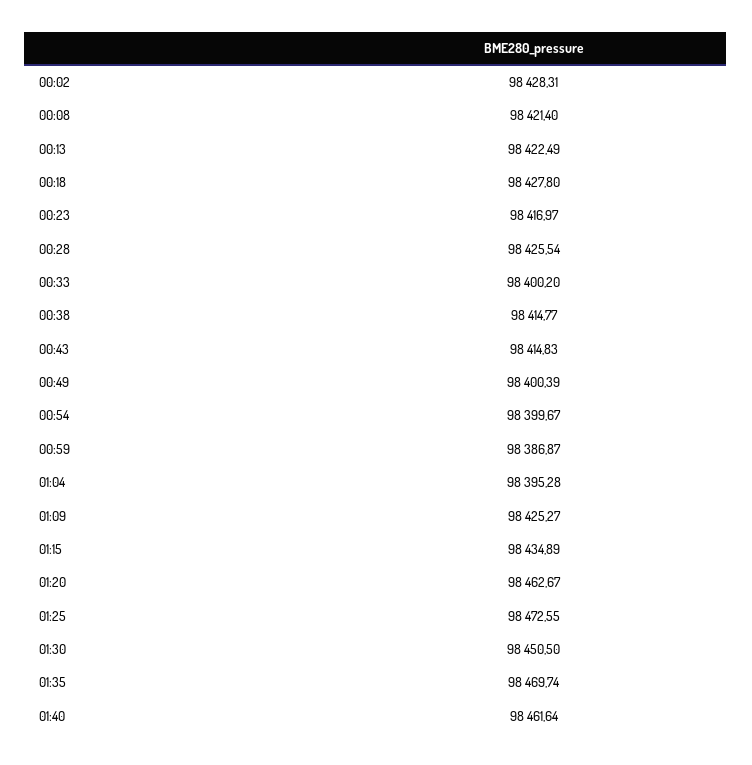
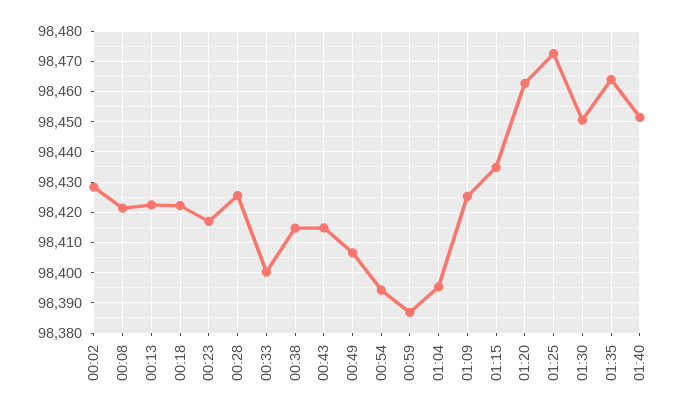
00:18: 98427.8 -> 98422
00:49: 98400.39 -> 98406
00:54: 98399.67 -> 98394
01:35: 98469.74 -> 98464
01:40: 98461.64 -> 98452

